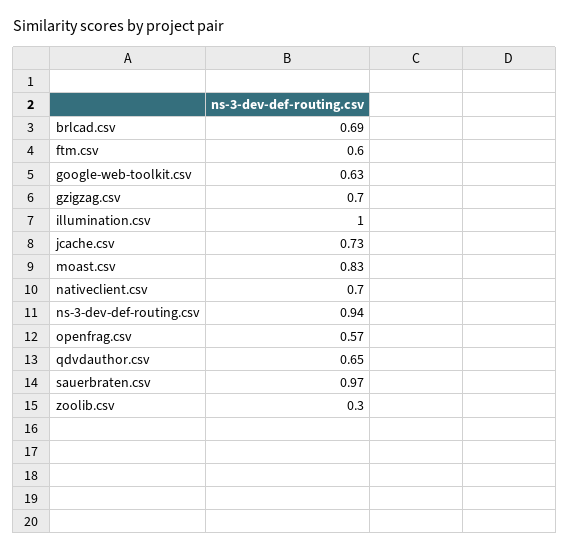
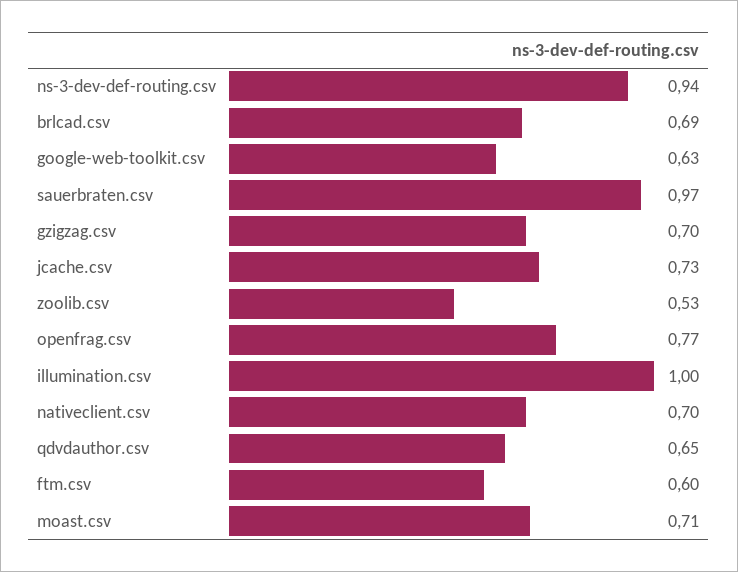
moast.csv: 0.83 -> 0.71
openfrag.csv: 0.57 -> 0.77
zoolib.csv: 0.3 -> 0.53

